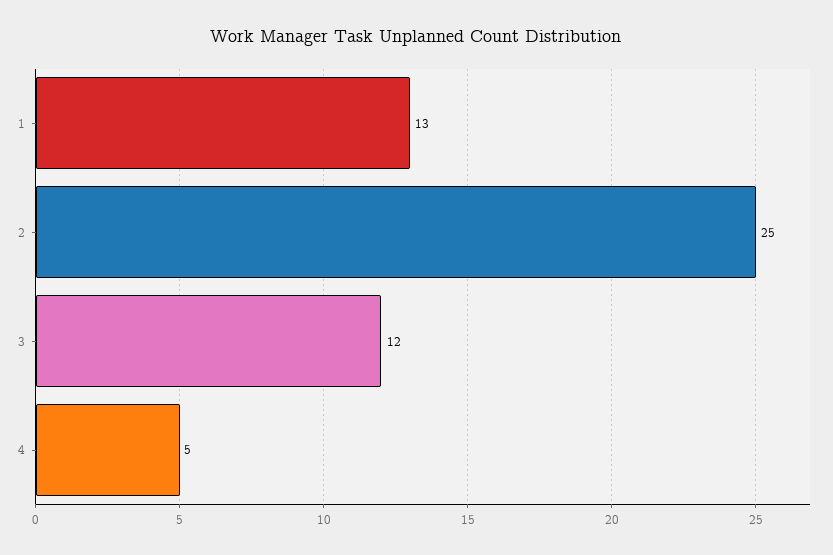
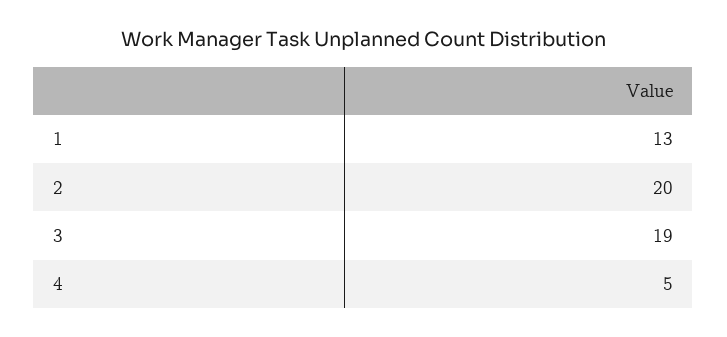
2: 25 -> 20
3: 12 -> 19

